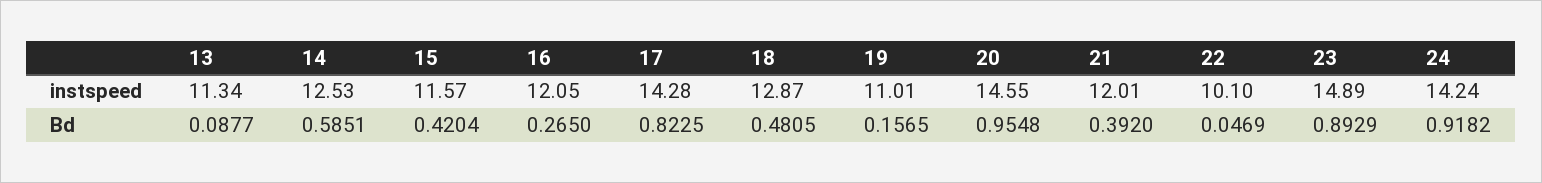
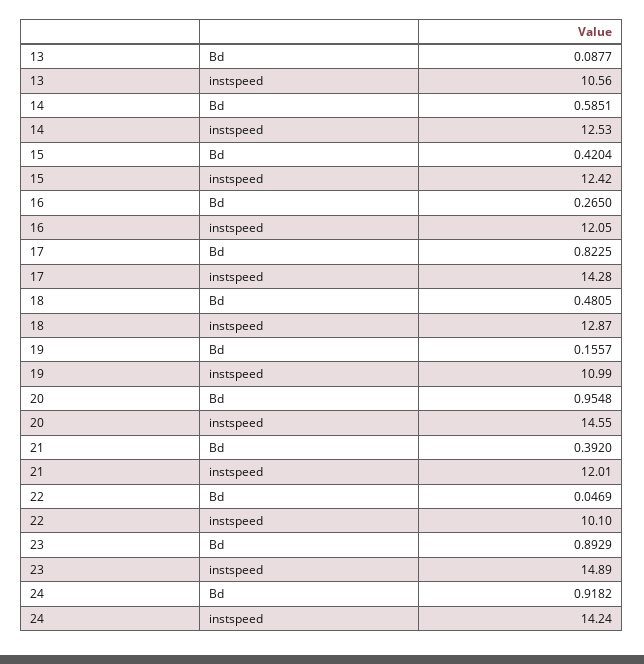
13, instspeed: 11.34 -> 10.56
15, instspeed: 11.57 -> 12.42
19, instspeed: 11.01 -> 10.99
19, Bd: 0.1565 -> 0.1557

